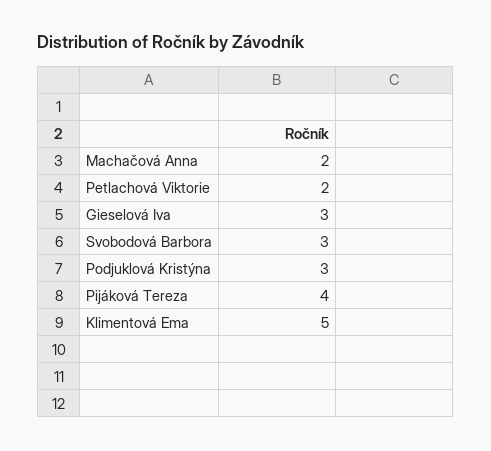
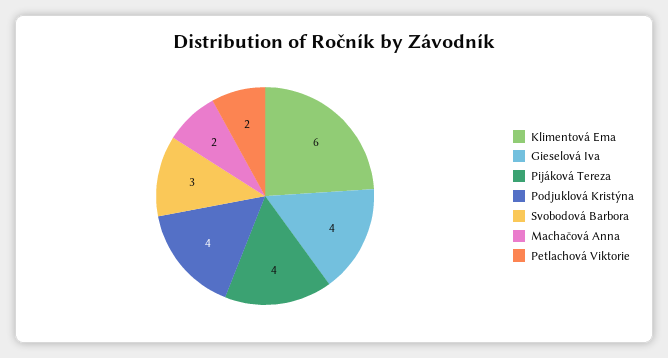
Gieselová Iva: 3 -> 4
Podjuklová Kristýna: 3 -> 4
Klimentová Ema: 5 -> 6

